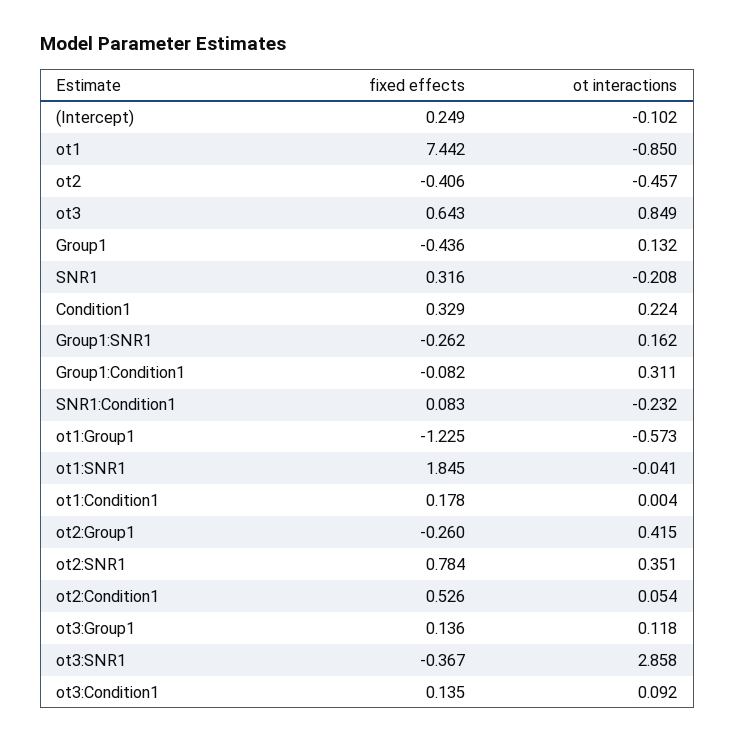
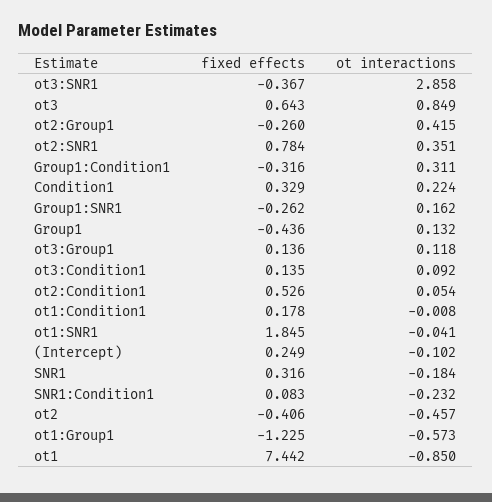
ot interactions, SNR1: -0.208 -> -0.184
fixed effects, Group1:Condition1: -0.082 -> -0.316
ot interactions, ot1:Condition1: 0.004 -> -0.008

